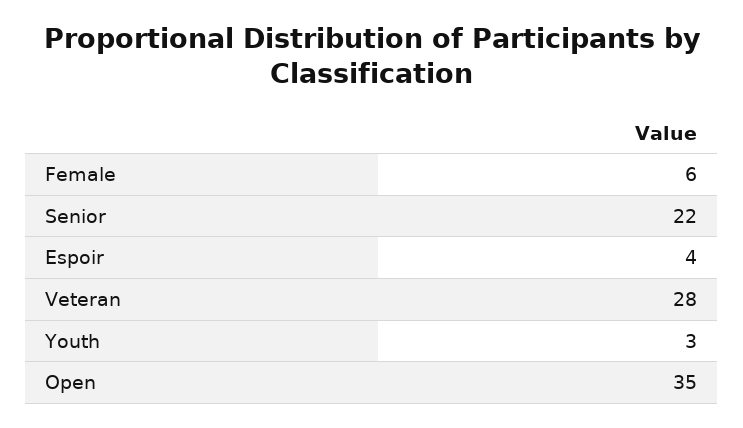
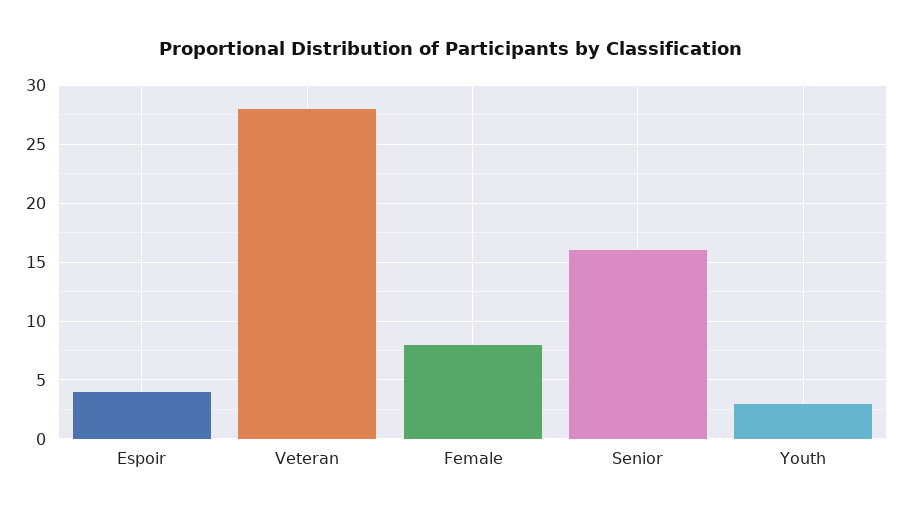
Female: 6 -> 8
Senior: 22 -> 16
Open: 35 -> none

